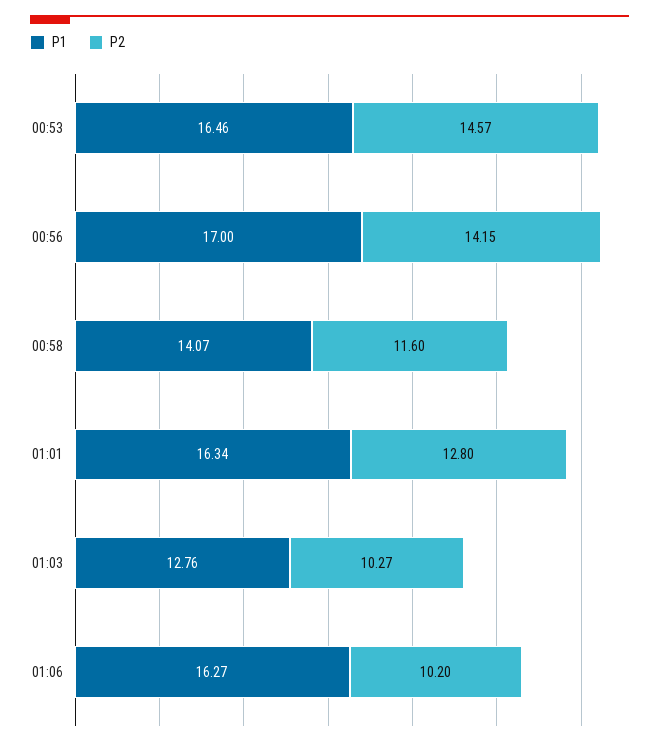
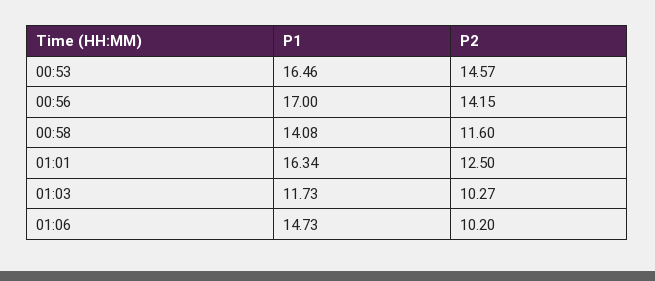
P1, 00:58: 14.07 -> 14.08
P2, 01:01: 12.8 -> 12.5
P1, 01:03: 12.76 -> 11.73
P1, 01:06: 16.27 -> 14.73

